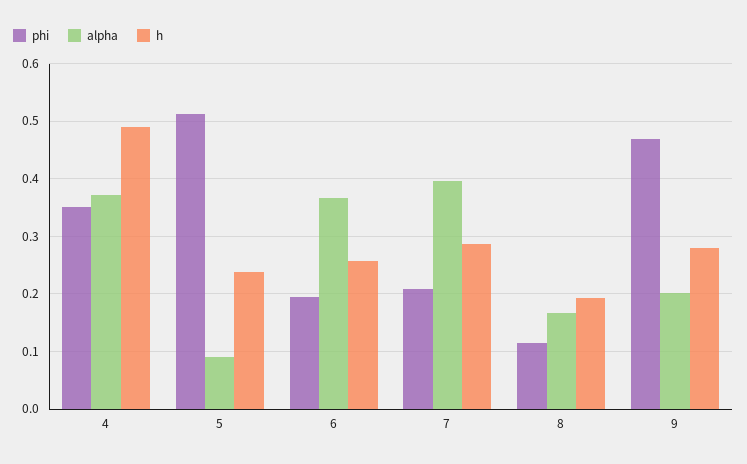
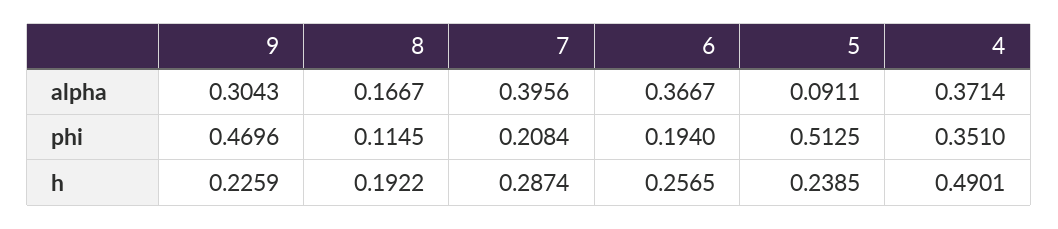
alpha, 9: 0.2 -> 0.3043
h, 9: 0.28 -> 0.2259

